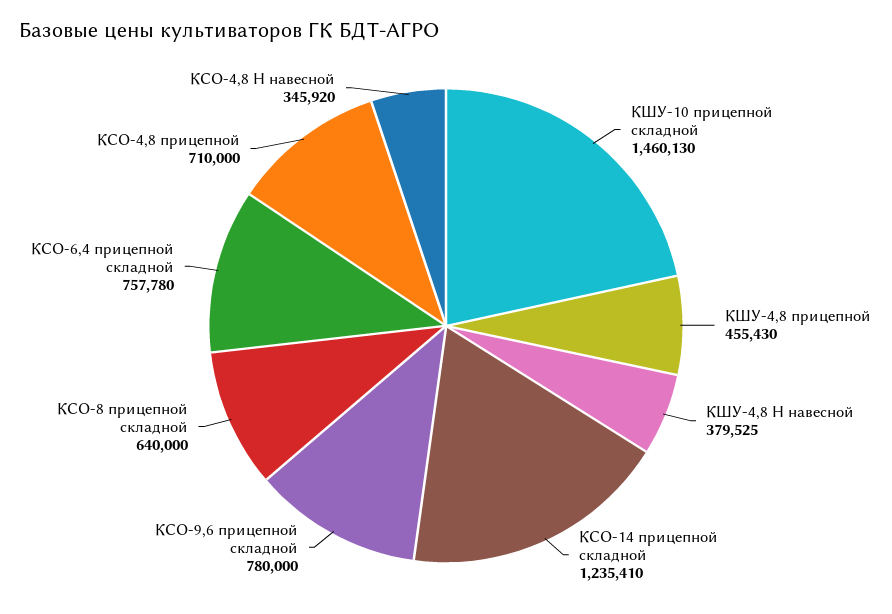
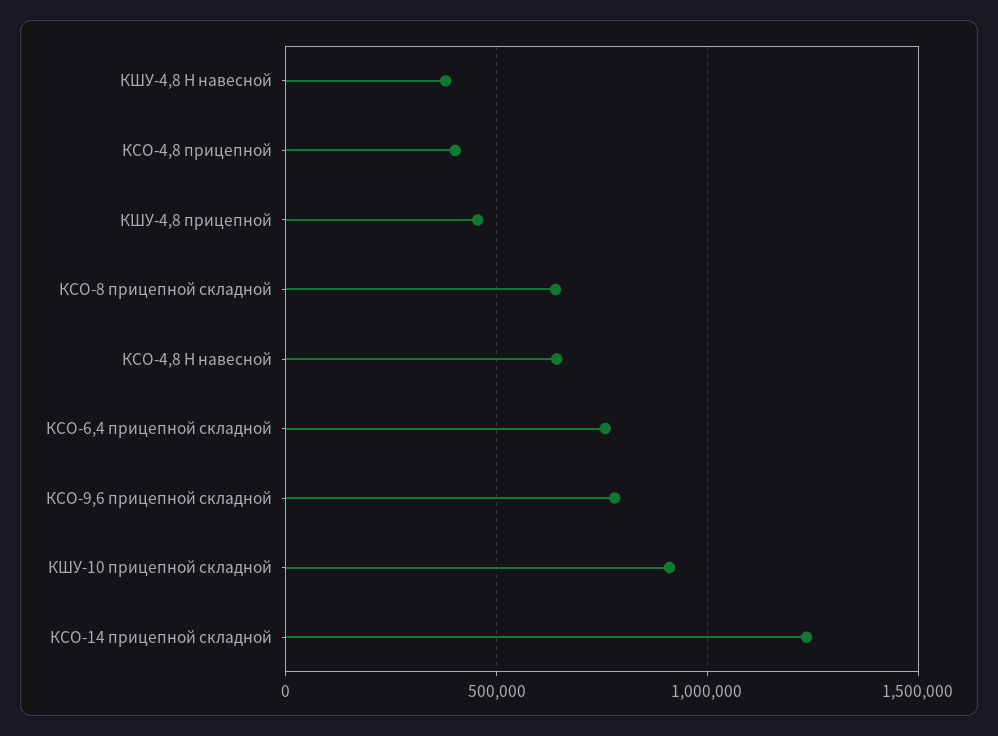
КШУ-10 прицепной складной: 1460130 -> 900000
КСО-4,8 прицепной: 710000 -> 400000
КСО-4,8 Н навесной: 345920 -> 650000

